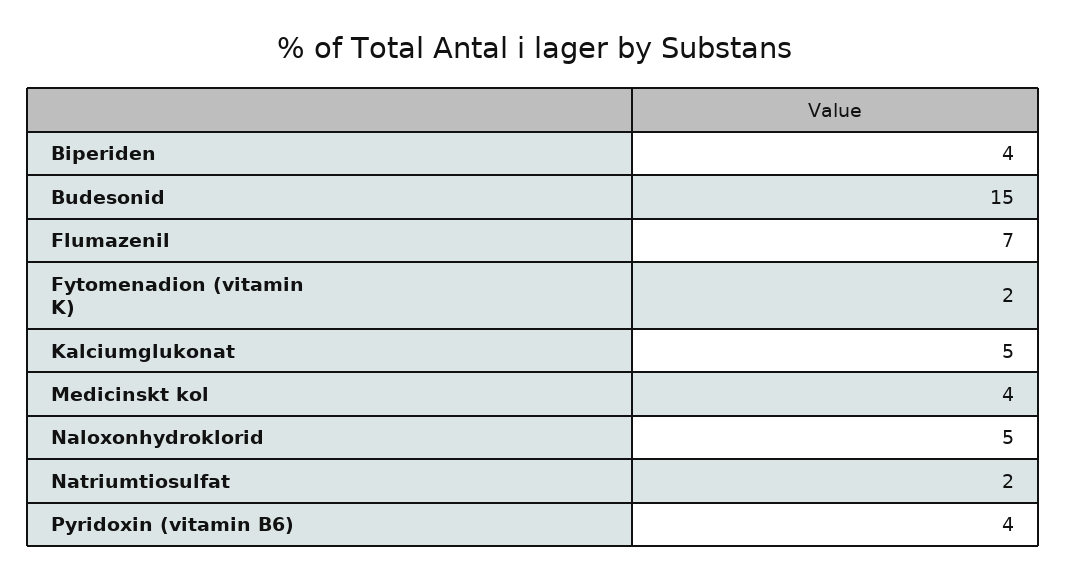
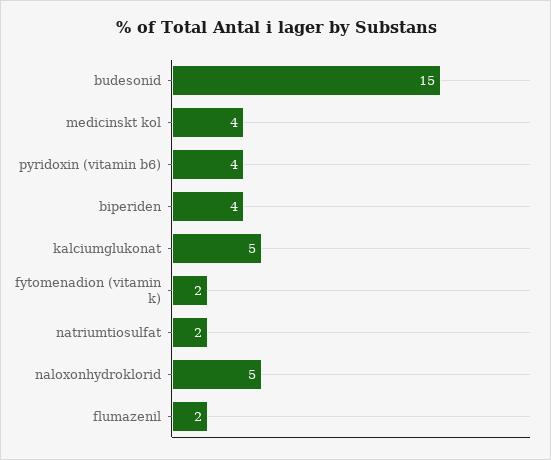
Flumazenil: 7 -> 2

